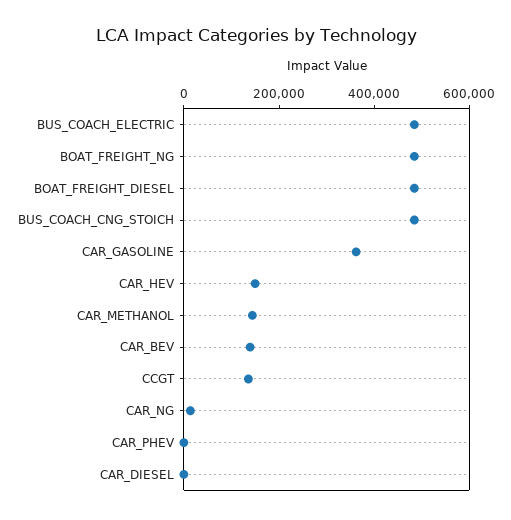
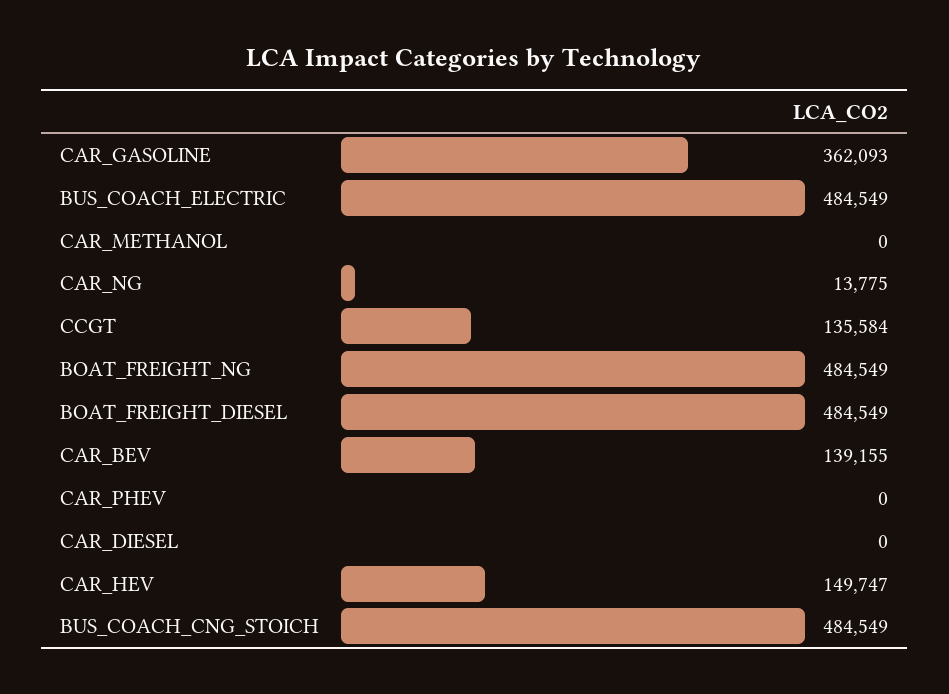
CAR_METHANOL: 150000 -> 0

